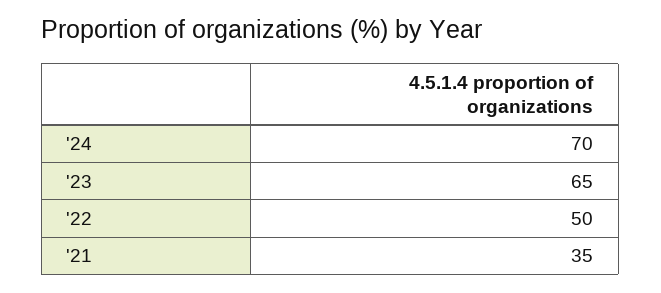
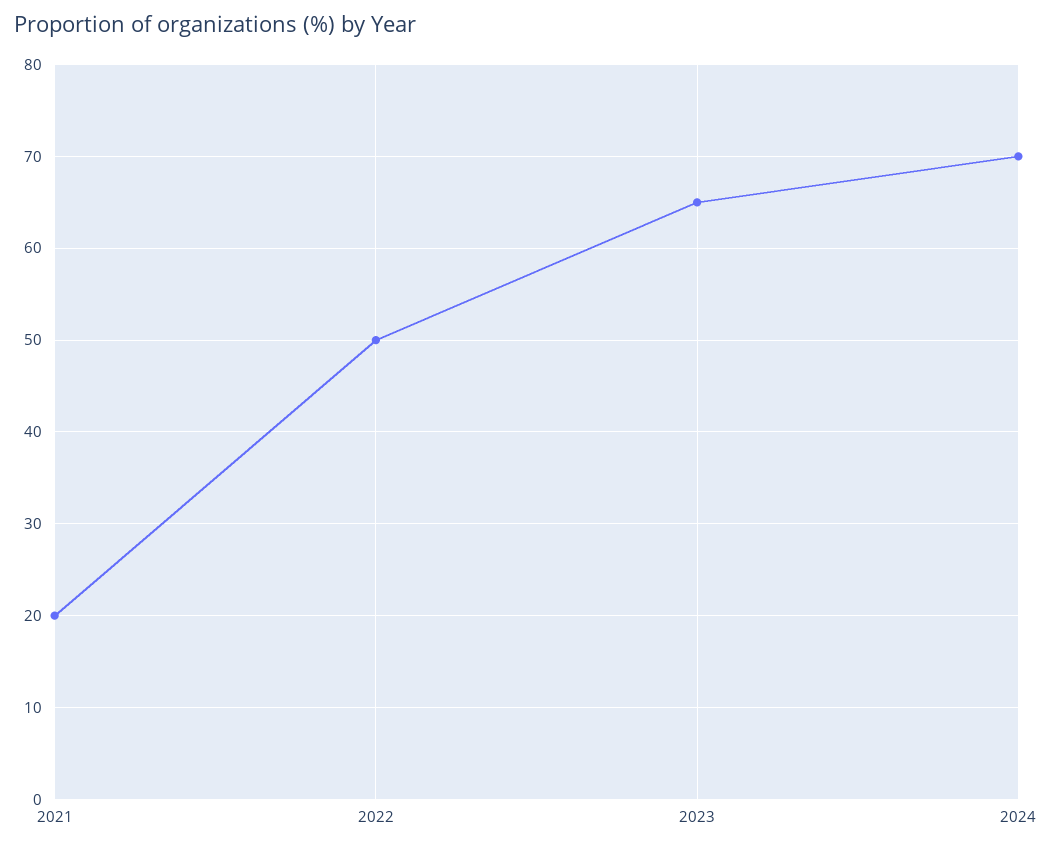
'21: 35 -> 20

